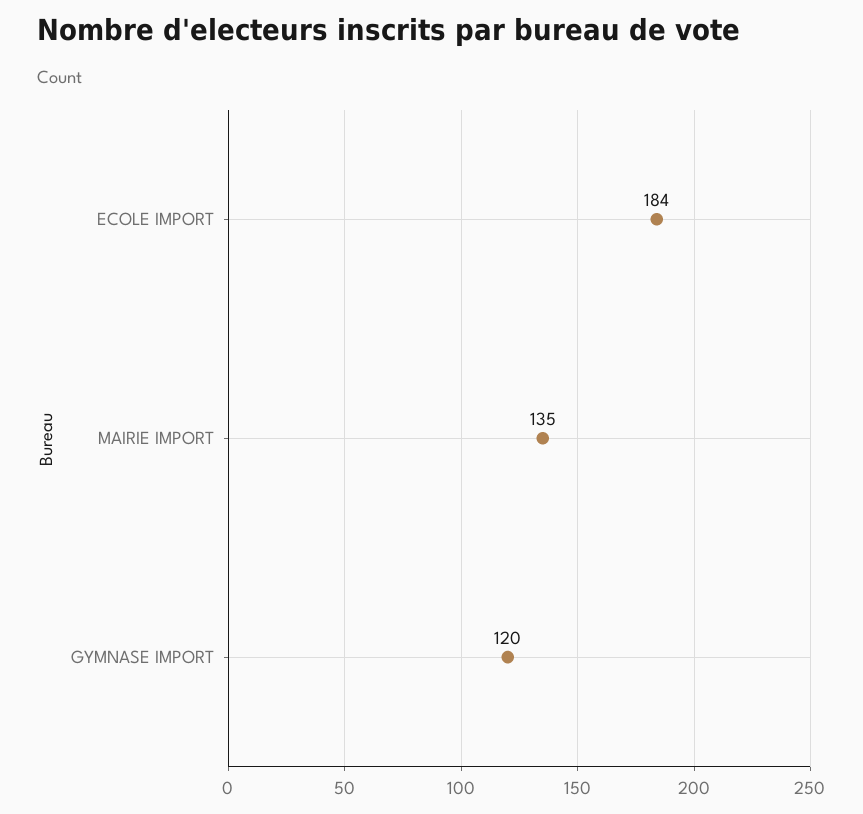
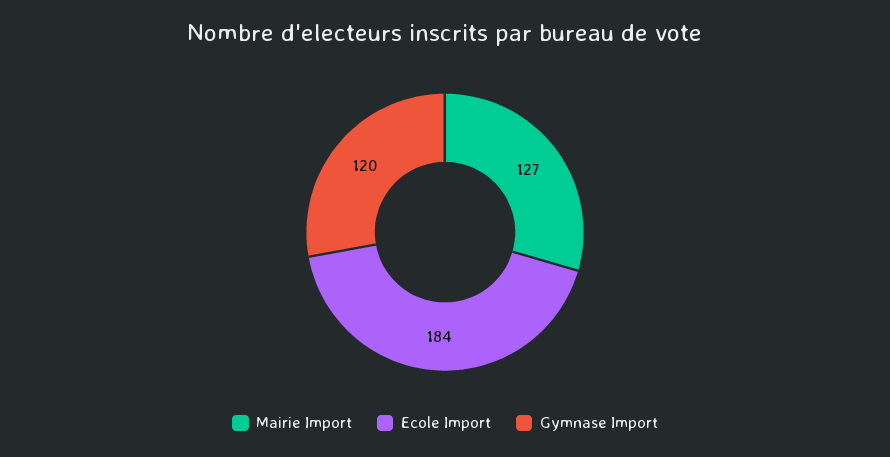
MAIRIE IMPORT: 135 -> 127

